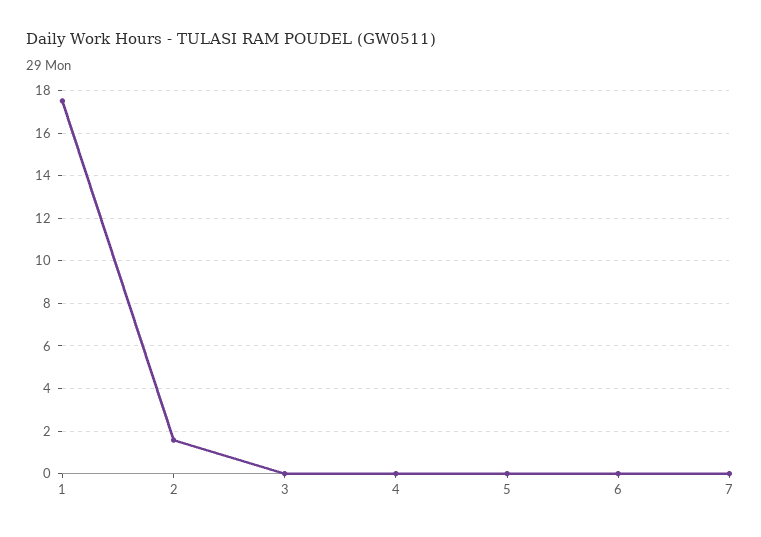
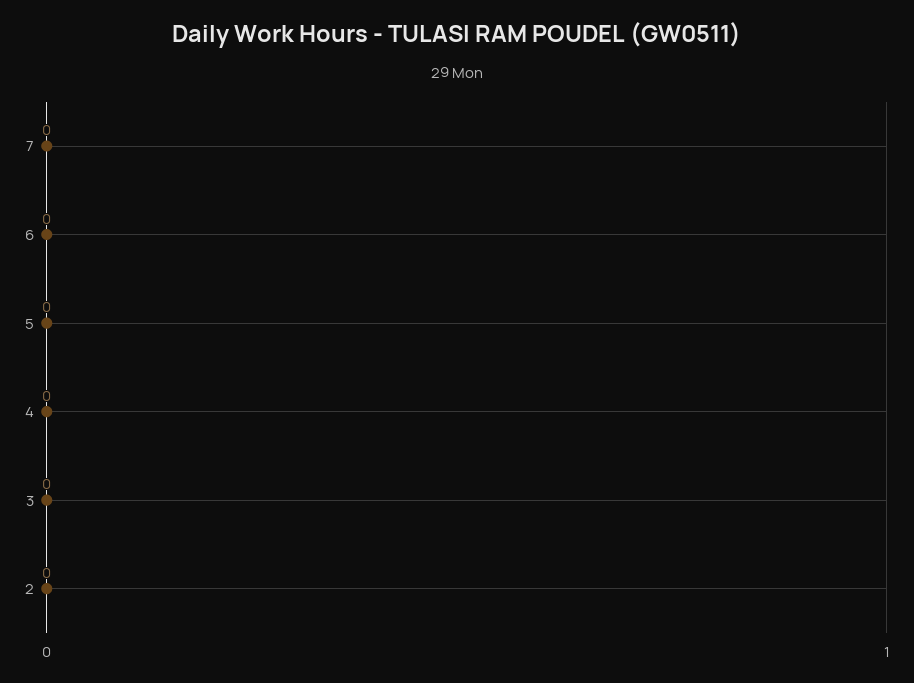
1: 17.5 -> none
2: 1.5 -> 0

